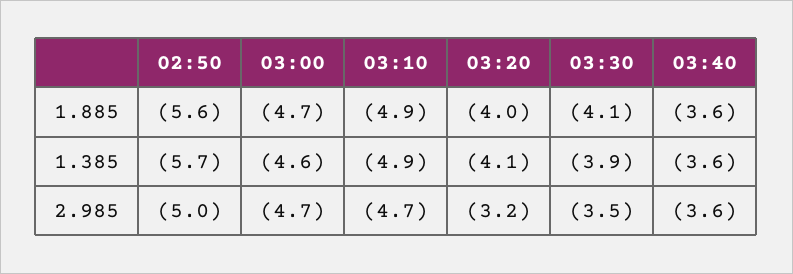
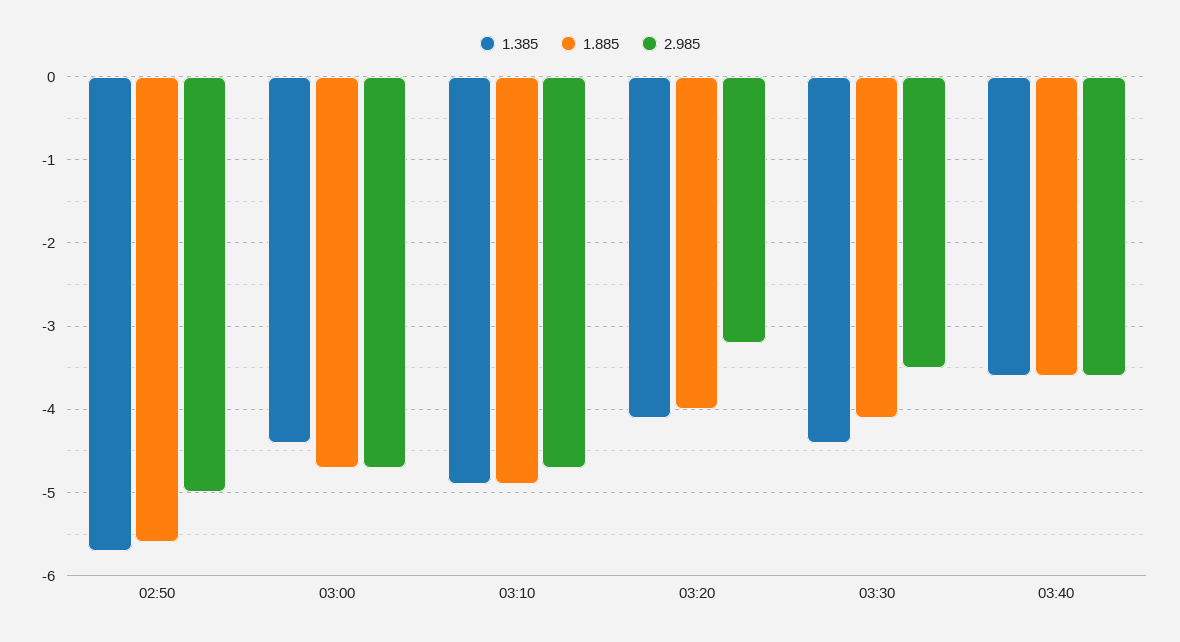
1.385, 03:00: -4.6 -> -4.4
1.385, 03:30: -3.9 -> -4.4

